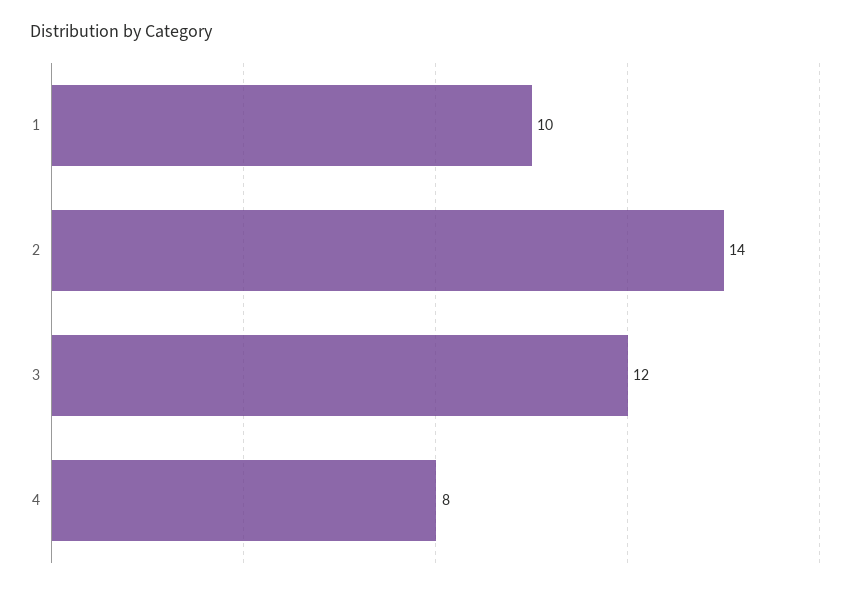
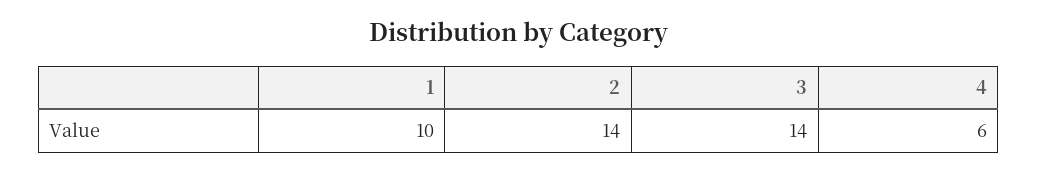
3: 12 -> 14
4: 8 -> 6

